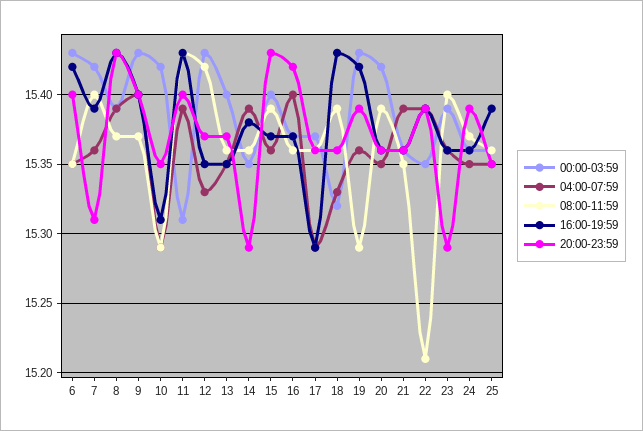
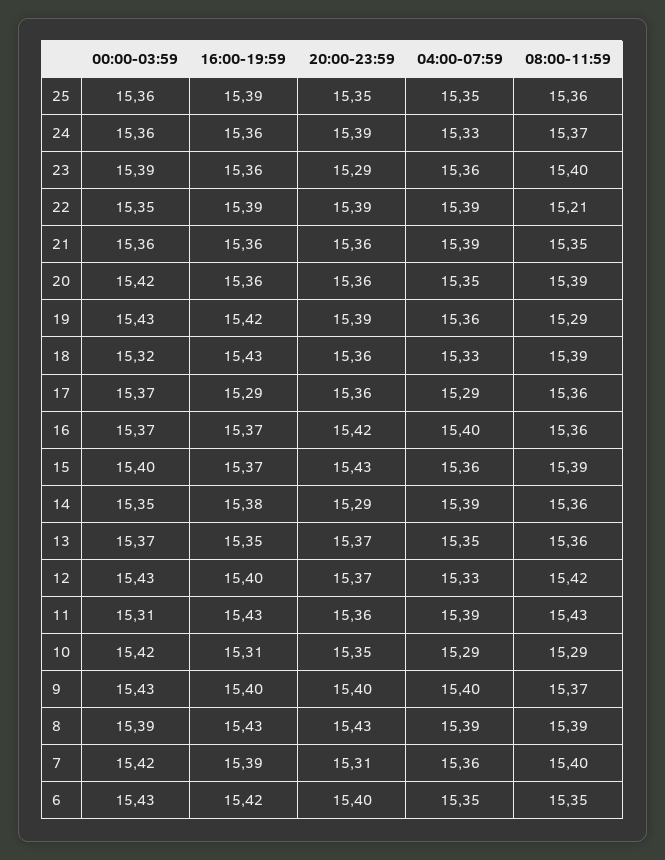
08:00-11:59, 8: 15.37 -> 15.39
20:00-23:59, 11: 15.4 -> 15.36
16:00-19:59, 12: 15.35 -> 15.4
00:00-03:59, 13: 15.4 -> 15.37
04:00-07:59, 24: 15.35 -> 15.33

